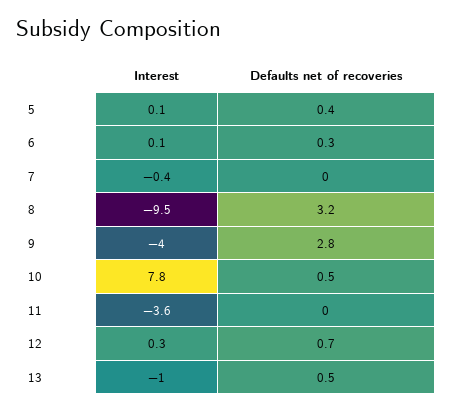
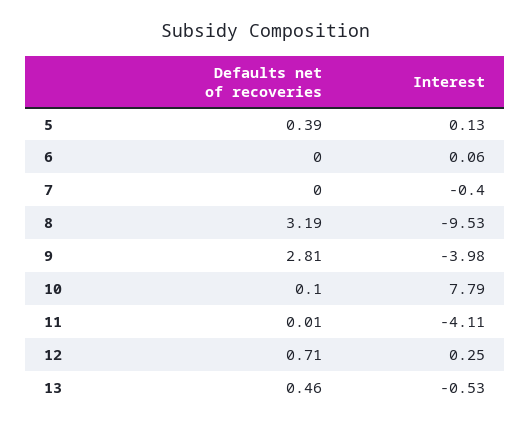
Defaults net of recoveries, 6: 0.3 -> 0
Defaults net of recoveries, 10: 0.5 -> 0.1
Interest, 11: -3.6 -> -4.11
Interest, 13: -1 -> -0.53

